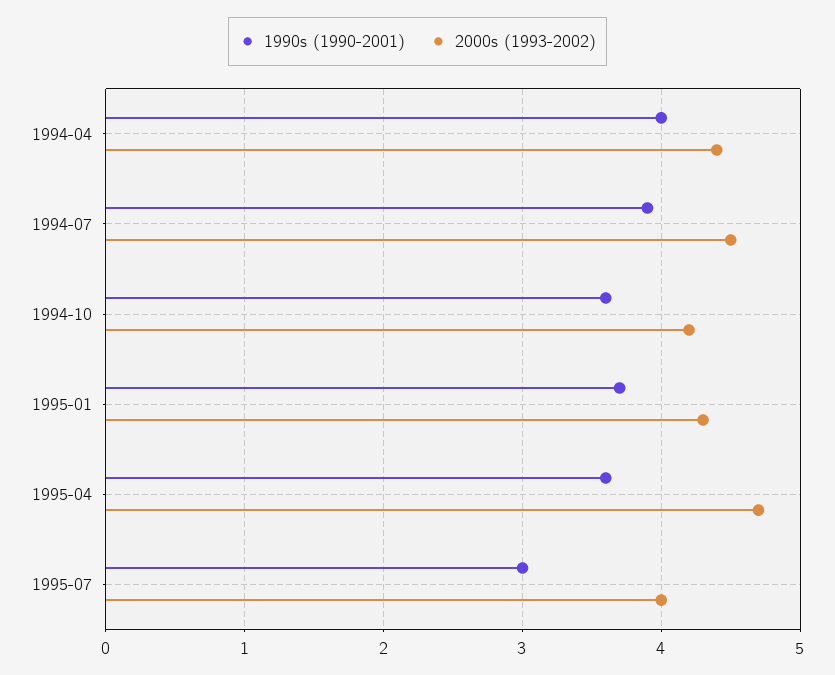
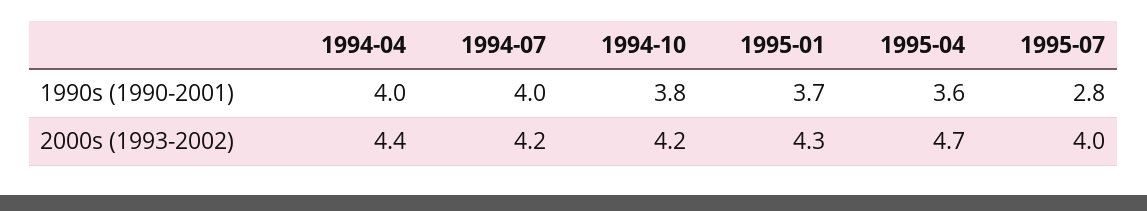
1990s (1990-2001), 1994-07: 3.9 -> 4
2000s (1993-2002), 1994-07: 4.5 -> 4.2
1990s (1990-2001), 1994-10: 3.6 -> 3.8
1990s (1990-2001), 1995-07: 3 -> 2.8

